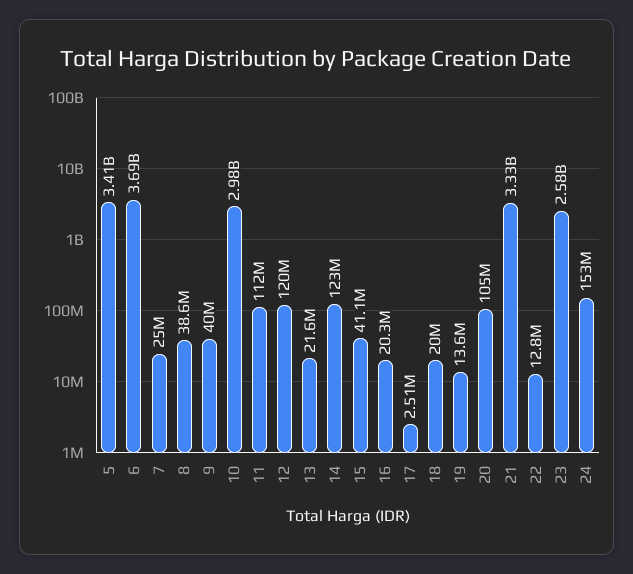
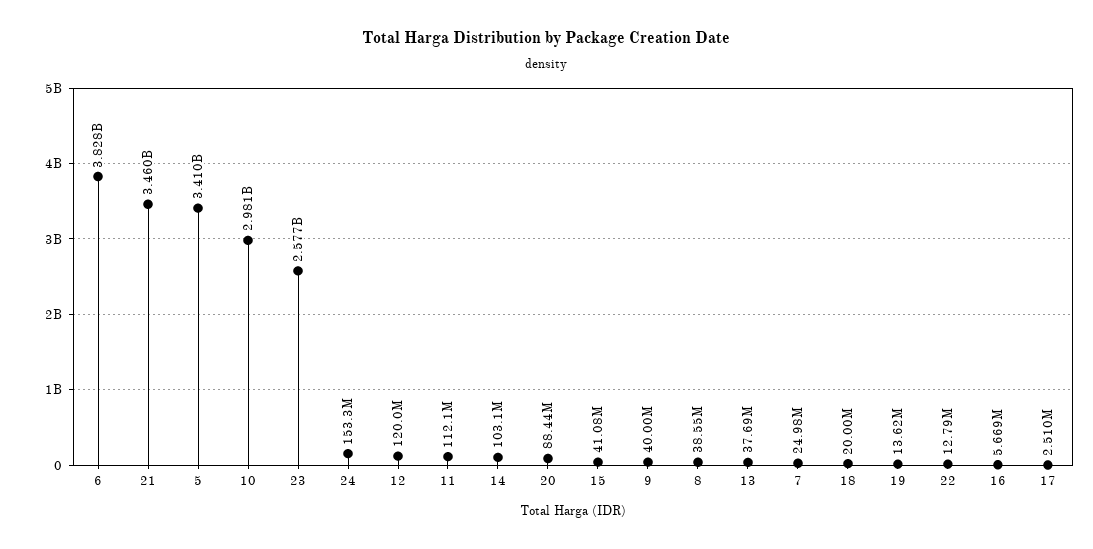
6: 3690000000 -> 3828000000
13: 21600000 -> 37690000
14: 123000000 -> 103100000
16: 20300000 -> 5669000
20: 105000000 -> 88440000
21: 3330000000 -> 3460000000

